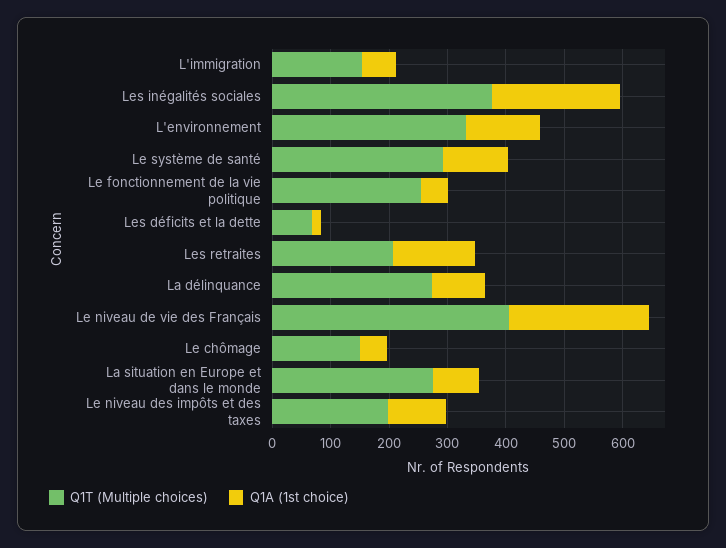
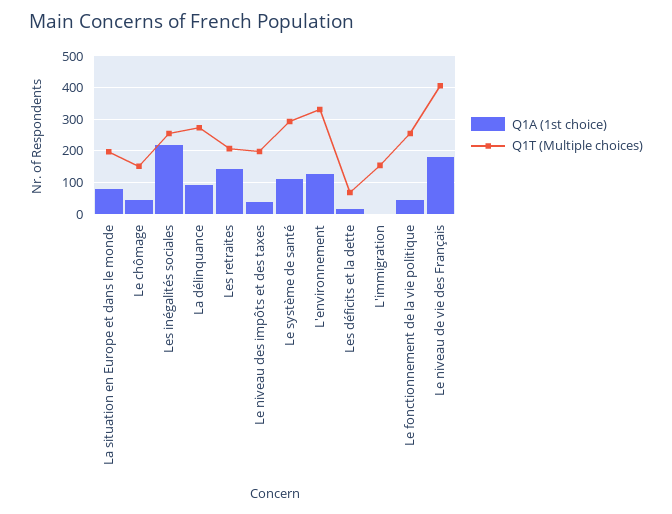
Q1A (1st choice), L'immigration: 60 -> 0
Q1T (Multiple choices), Les inégalités sociales: 380 -> 260
Q1A (1st choice), Le niveau de vie des Français: 240 -> 180
Q1T (Multiple choices), La situation en Europe et dans le monde: 280 -> 200
Q1A (1st choice), Le niveau des impôts et des taxes: 100 -> 40

